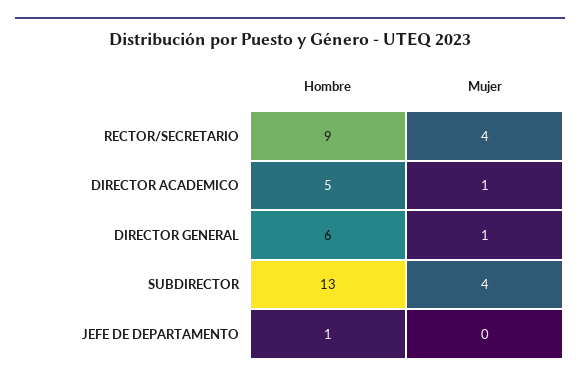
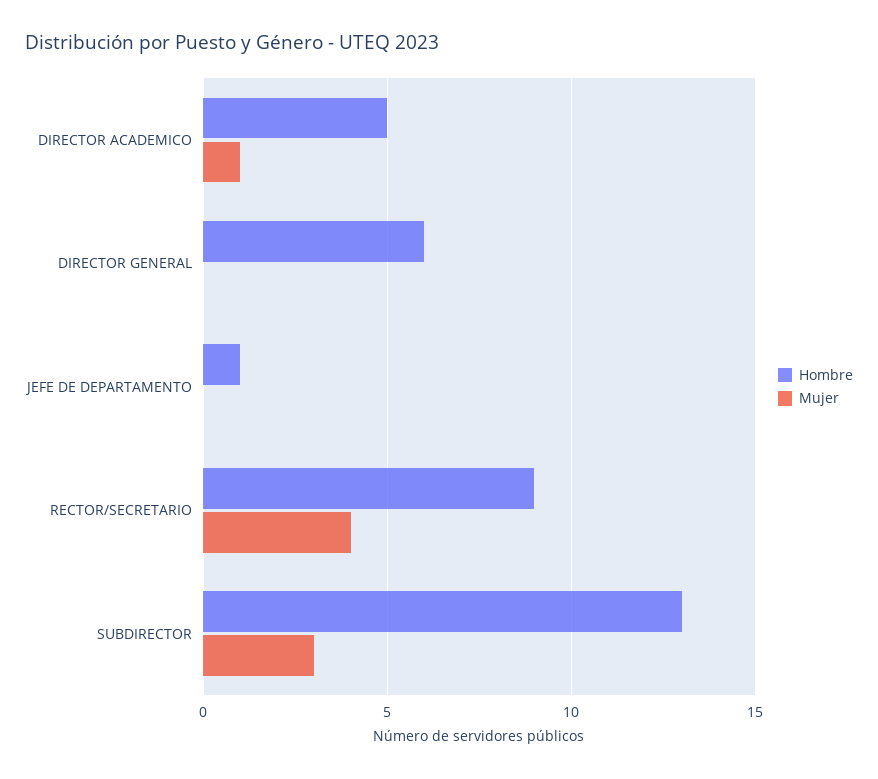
Mujer, DIRECTOR GENERAL: 1 -> 0
Mujer, SUBDIRECTOR: 4 -> 3

